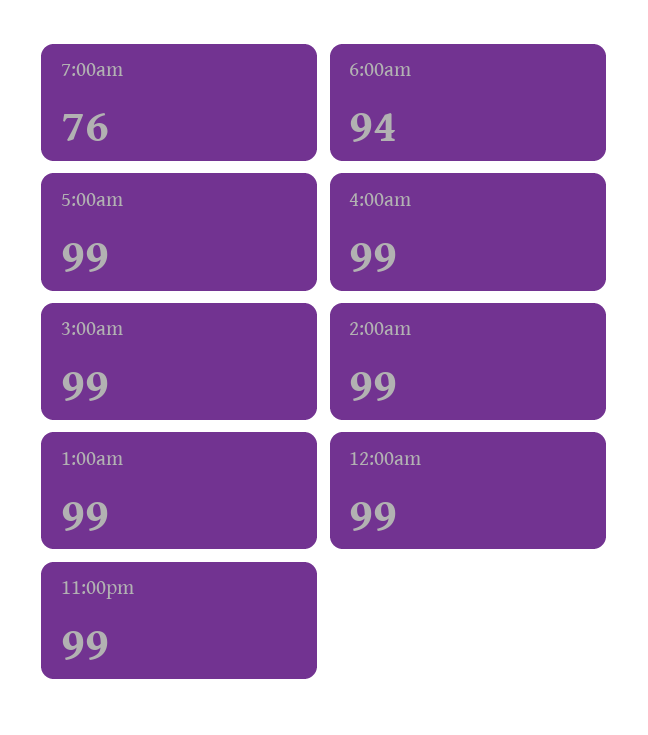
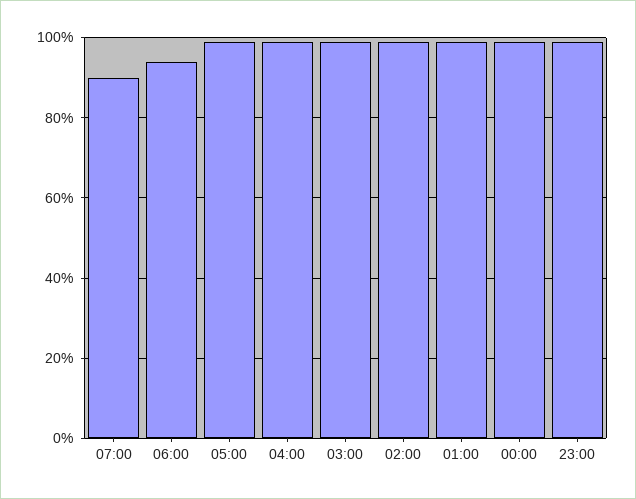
7:00am: 76 -> 90

